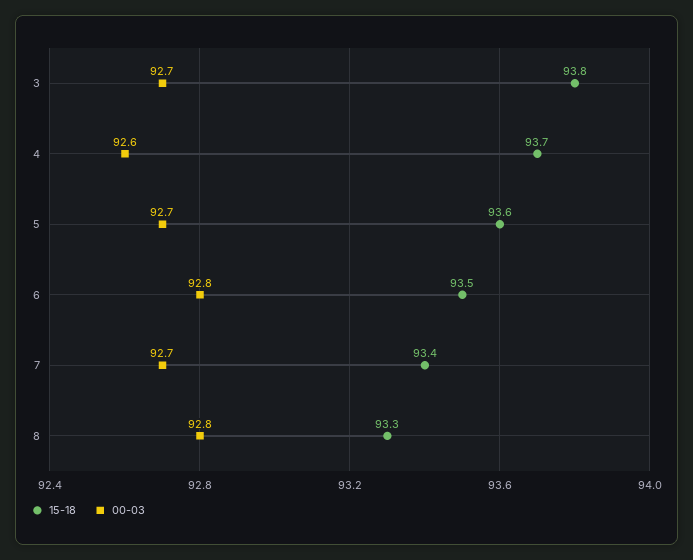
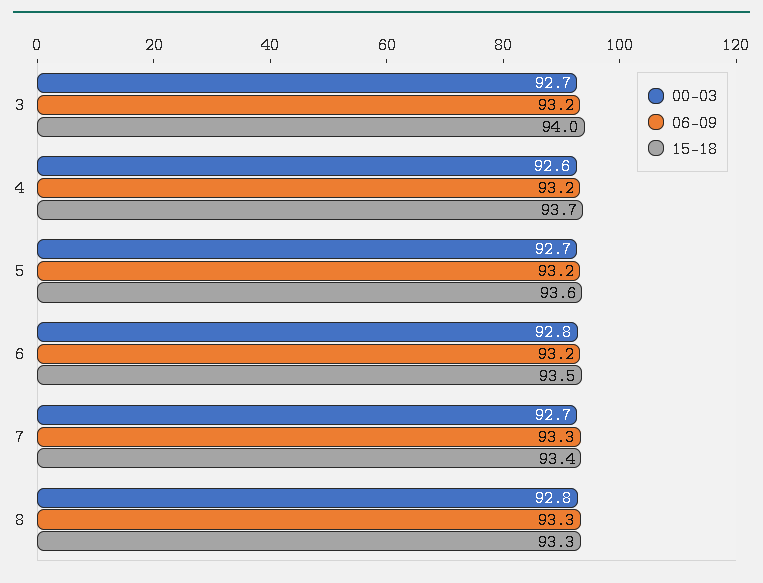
15-18, 3: 93.8 -> 94
06-09, 3: none -> 93.2
06-09, 4: none -> 93.2
06-09, 5: none -> 93.2
06-09, 6: none -> 93.2
06-09, 7: none -> 93.3
06-09, 8: none -> 93.3

